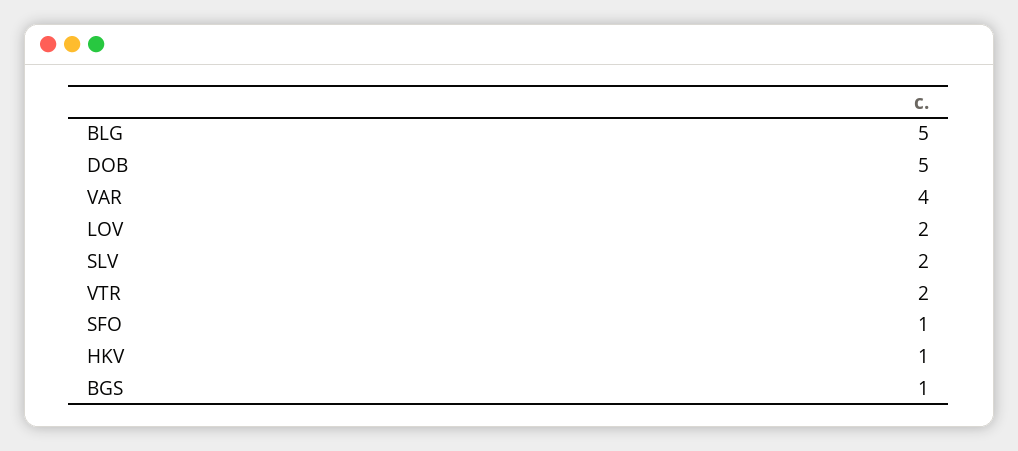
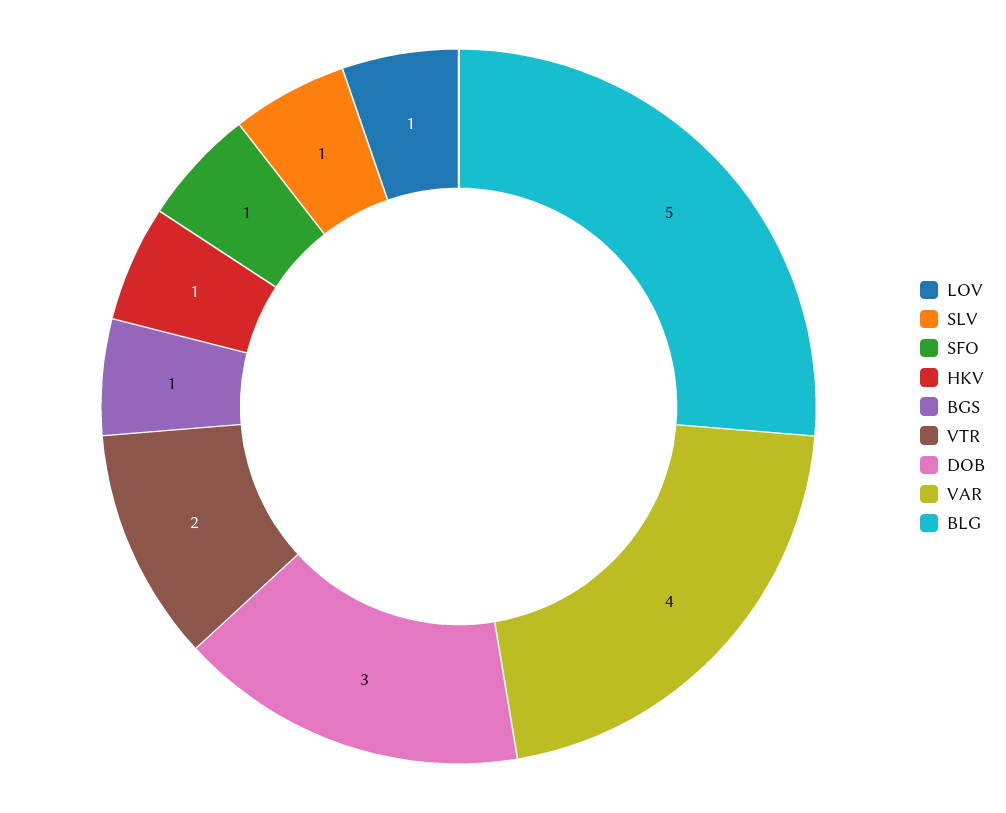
DOB: 5 -> 3
LOV: 2 -> 1
SLV: 2 -> 1

